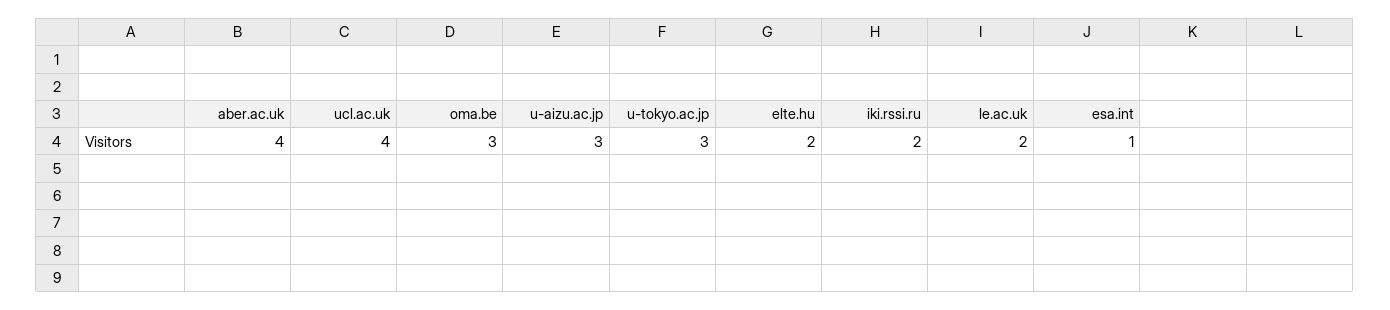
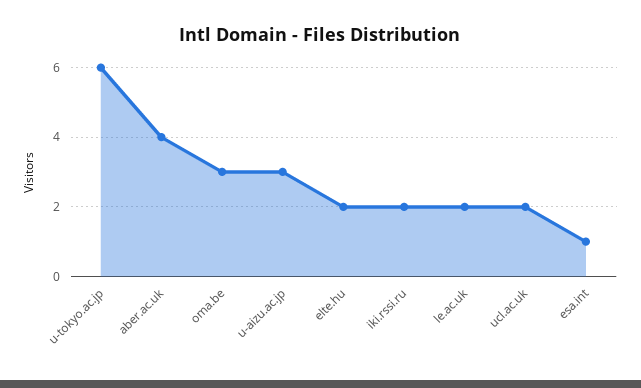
ucl.ac.uk: 4 -> 2
u-tokyo.ac.jp: 3 -> 6

